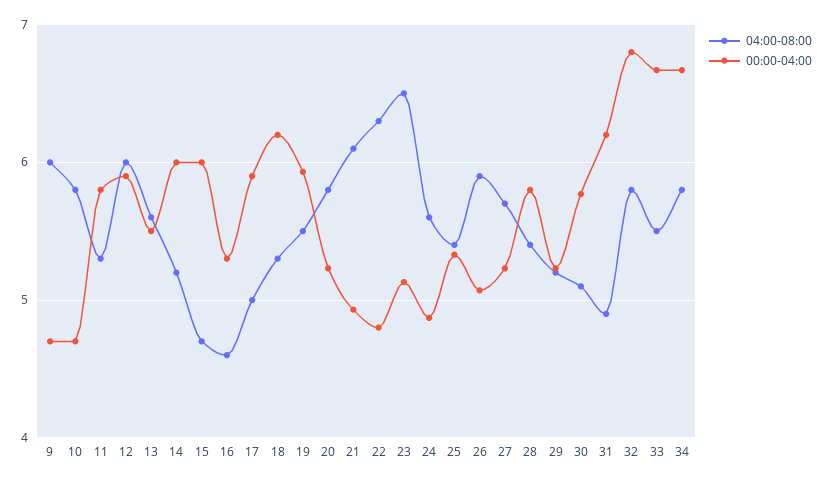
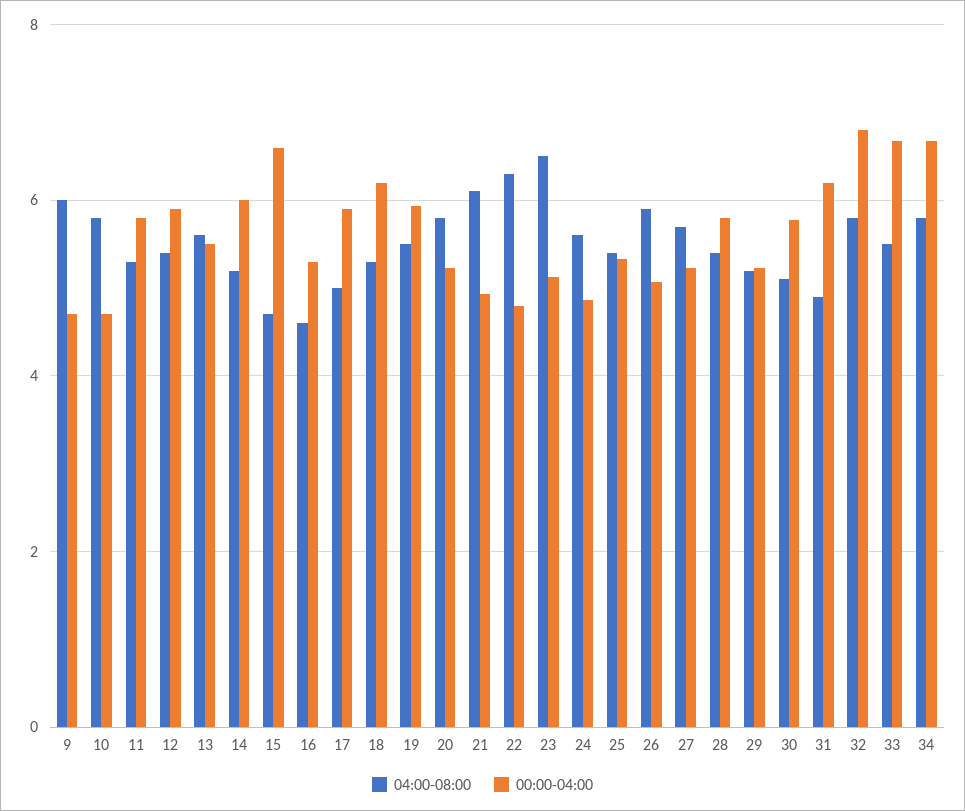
04:00-08:00, 12: 6 -> 5.4
00:00-04:00, 15: 6 -> 6.6

